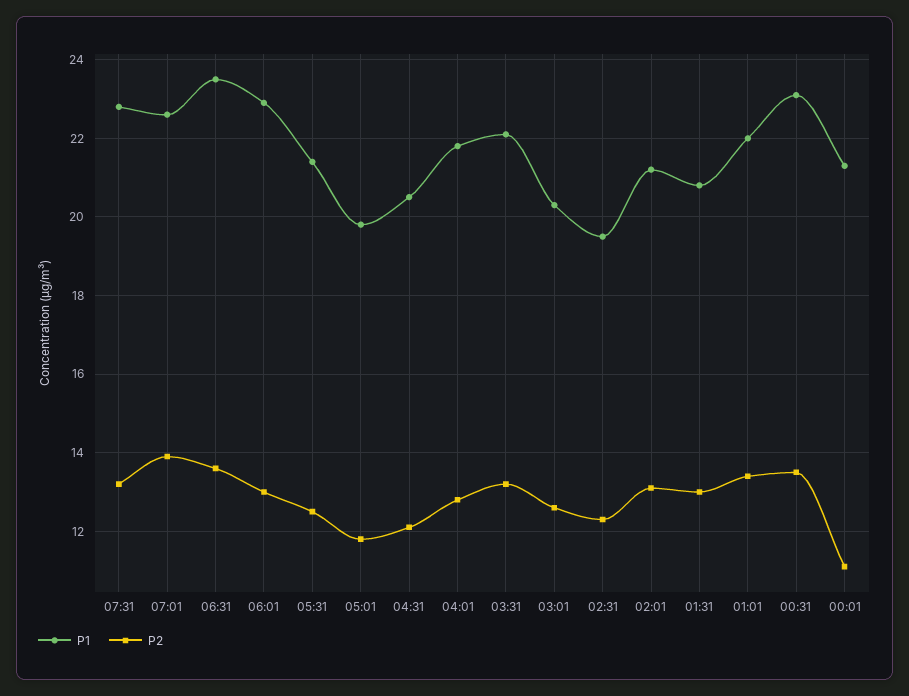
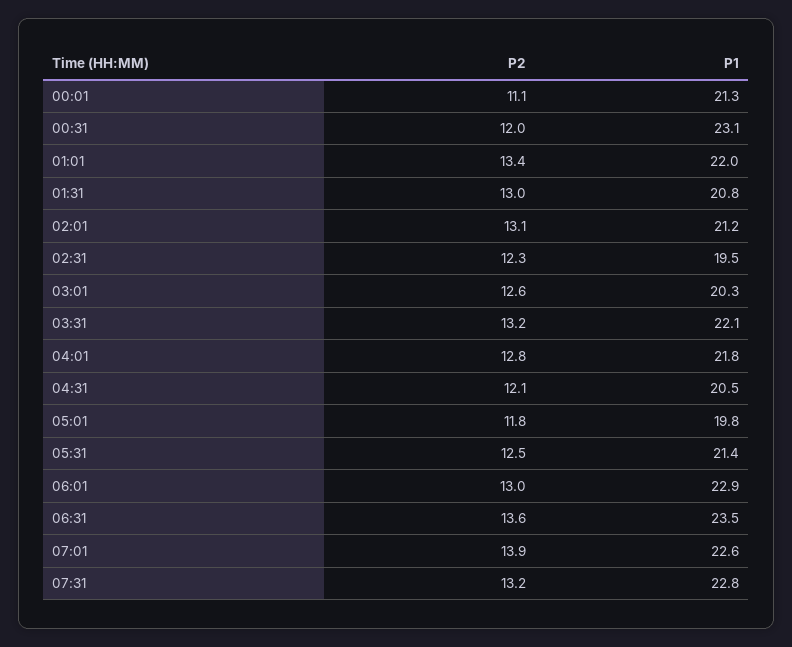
P2, 00:31: 13.5 -> 12

